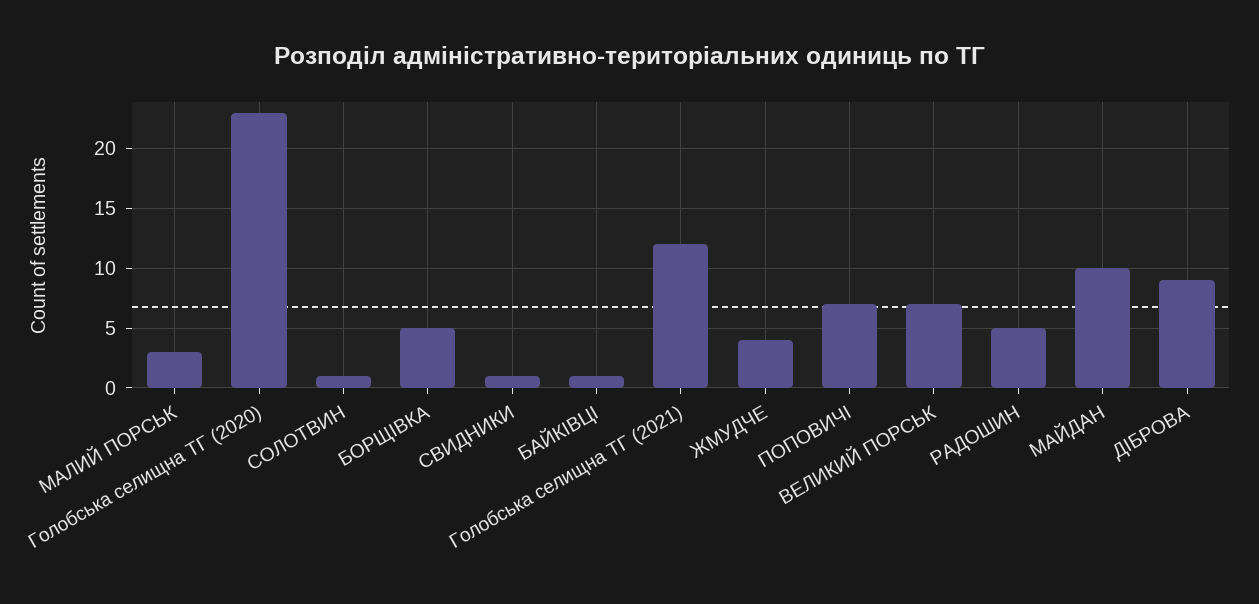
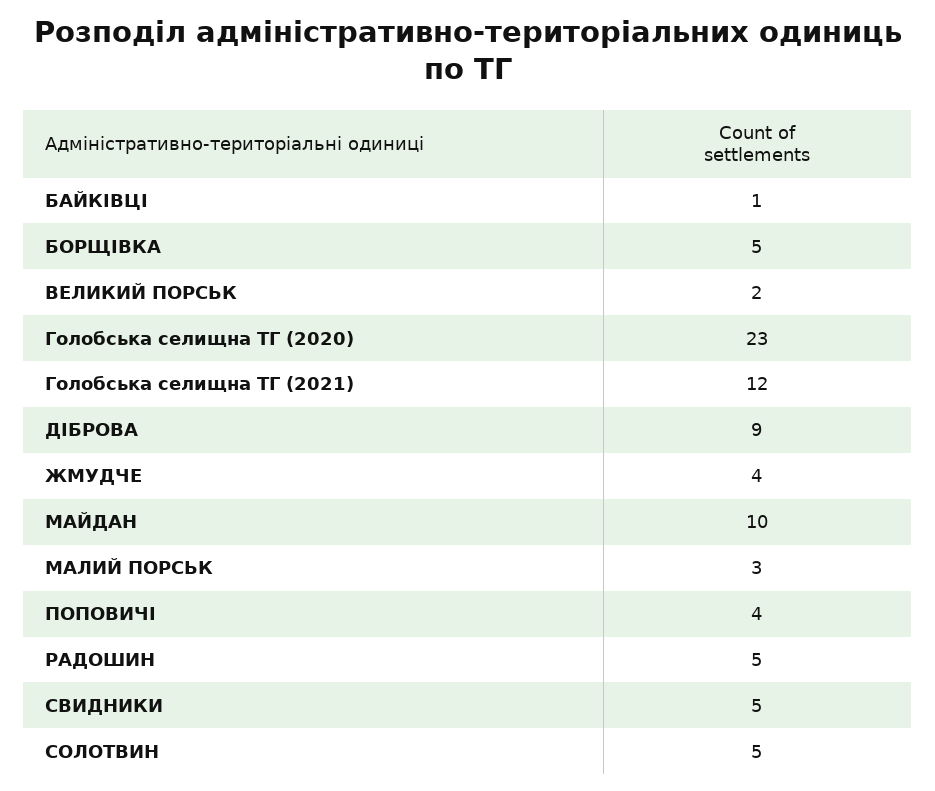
СОЛОТВИН: 1 -> 5
СВИДНИКИ: 1 -> 5
ПОПОВИЧІ: 7 -> 4
ВЕЛИКИЙ ПОРСЬК: 7 -> 2

